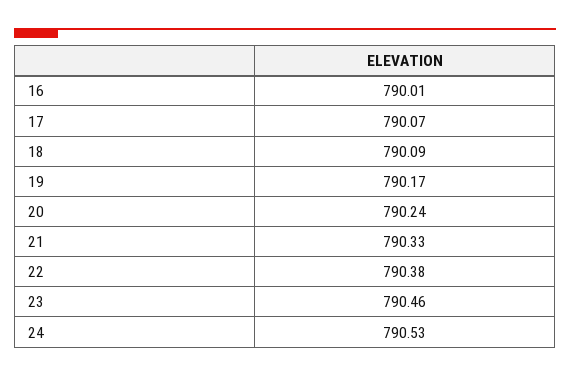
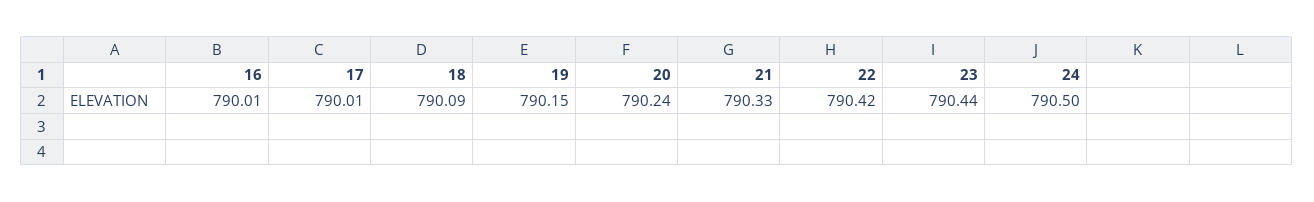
17: 790.07 -> 790.01
19: 790.17 -> 790.15
22: 790.38 -> 790.42
23: 790.46 -> 790.44
24: 790.53 -> 790.5

